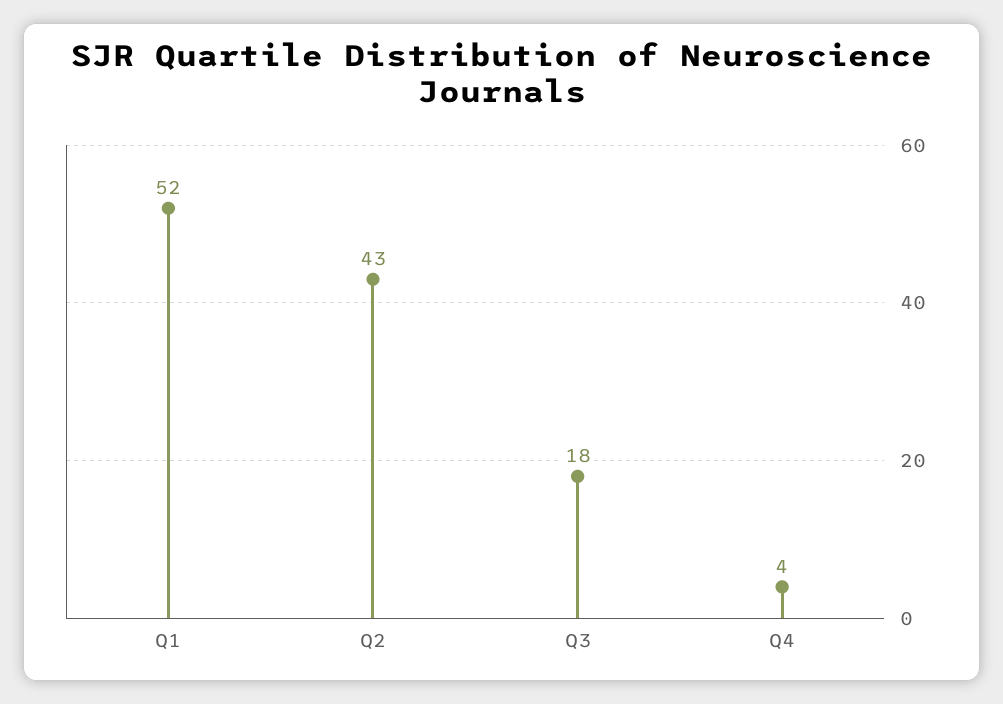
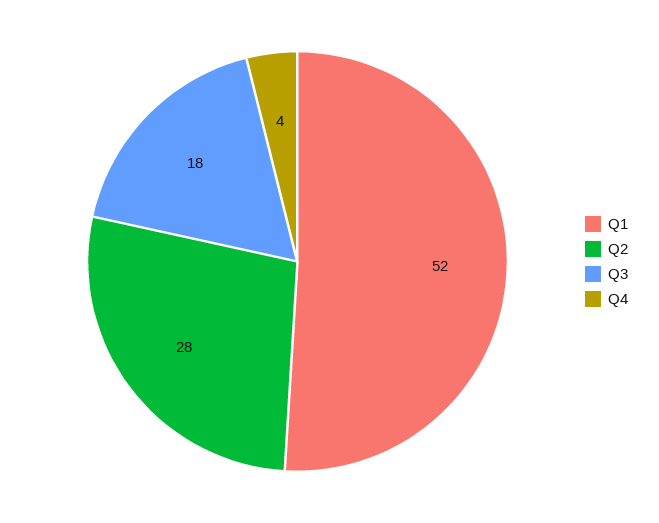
Q2: 43 -> 28

